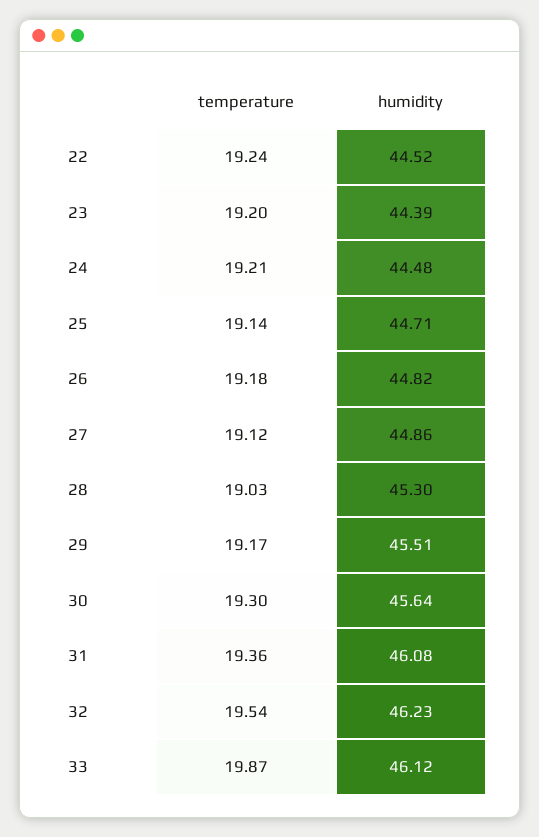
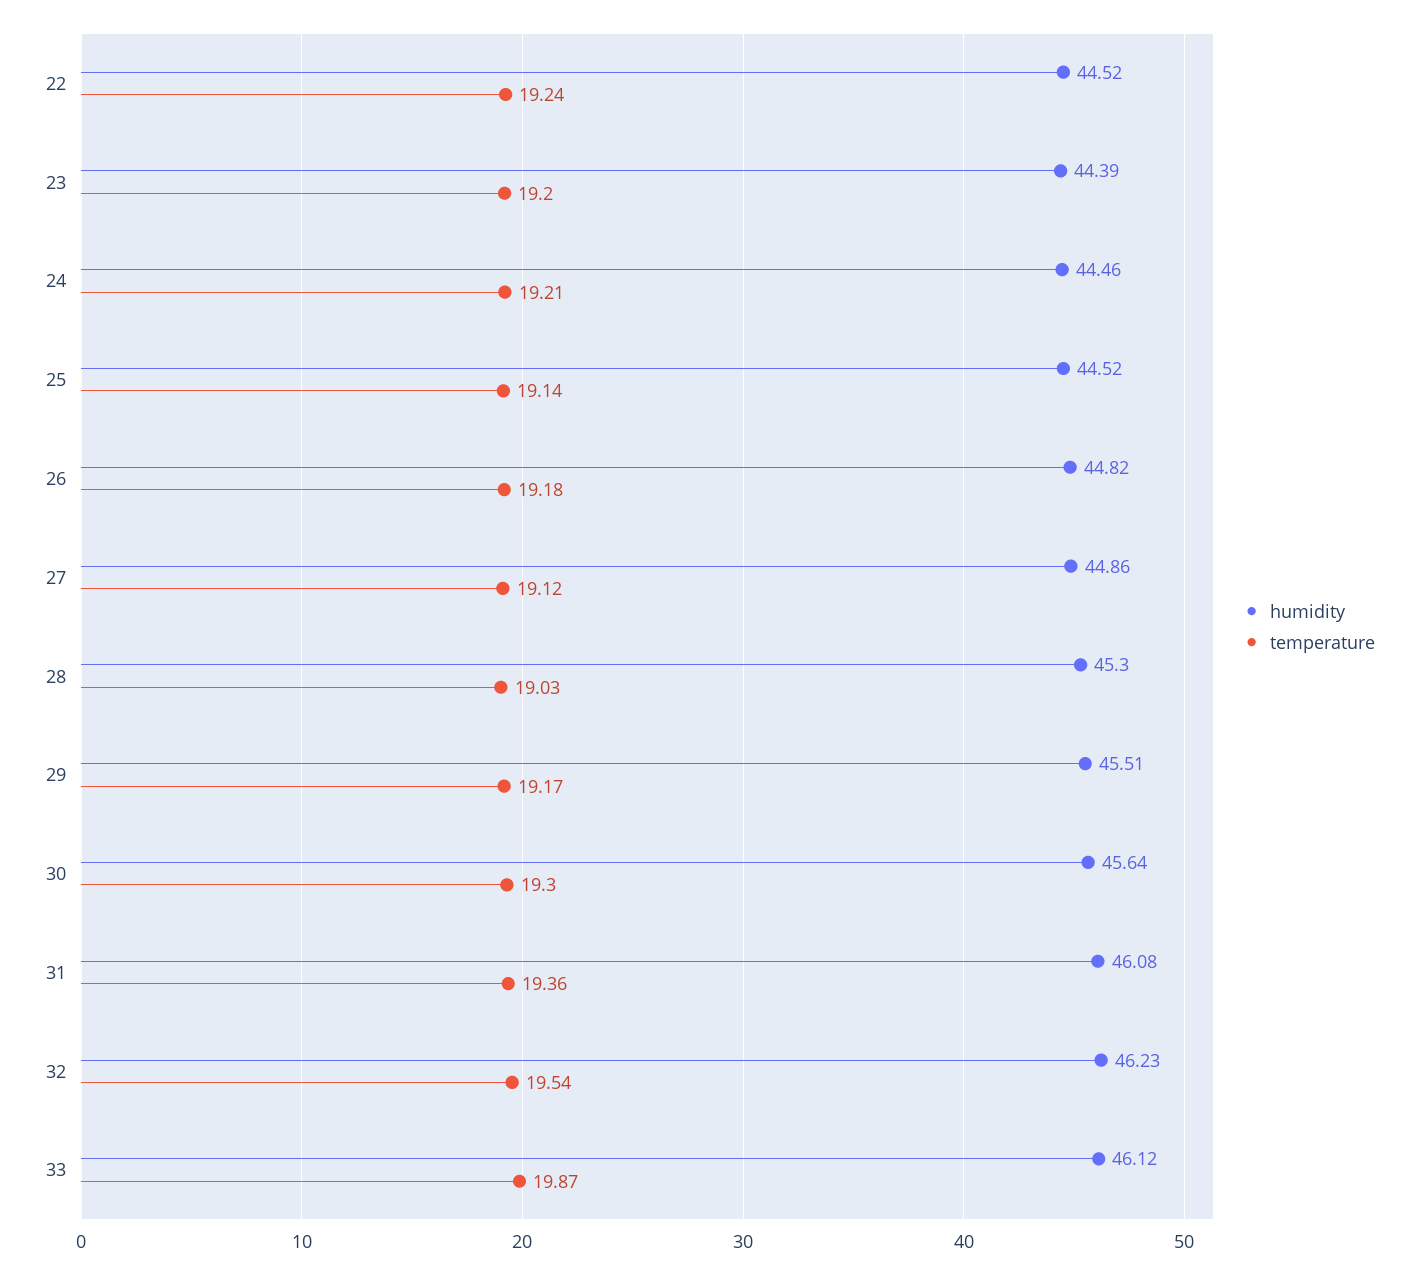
humidity, 24: 44.48 -> 44.46
humidity, 25: 44.71 -> 44.52

